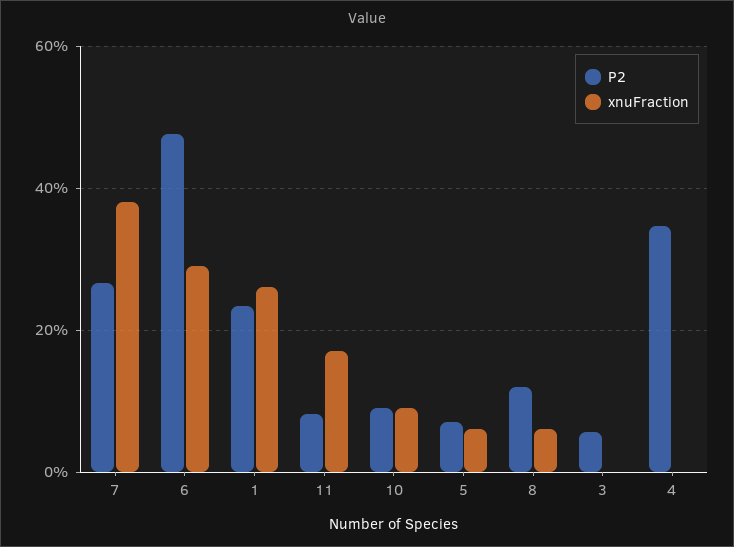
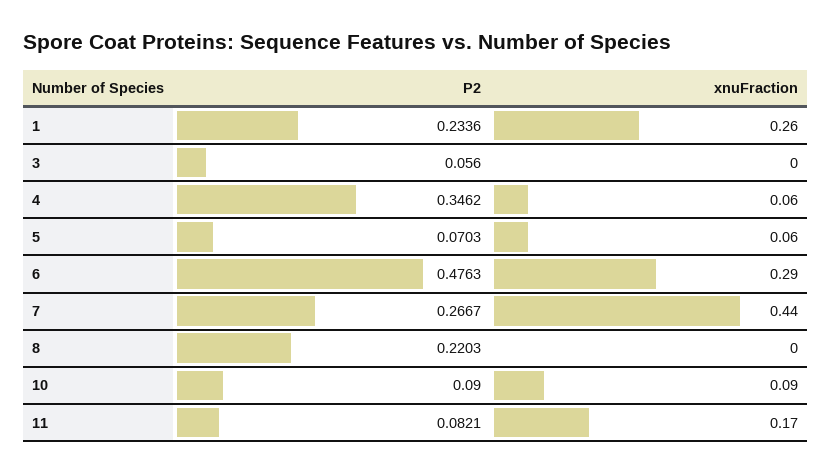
xnuFraction, 7: 0.38 -> 0.44
P2, 8: 0.12 -> 0.2203
xnuFraction, 8: 0.06 -> 0
xnuFraction, 4: 0 -> 0.06

